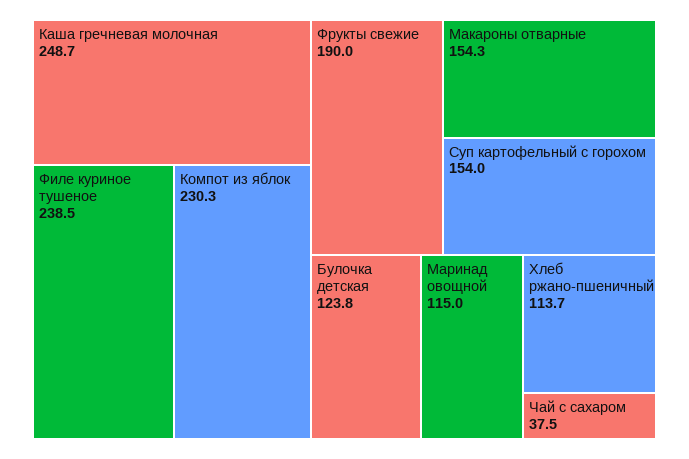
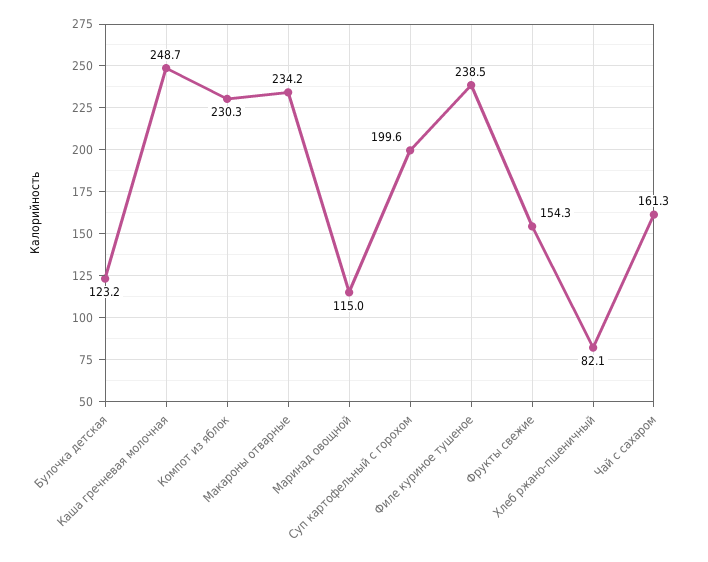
Фрукты свежие: 190 -> 154.3
Макароны отварные: 154.3 -> 234.2
Суп картофельный с горохом: 154 -> 199.6
Булочка детская: 123.8 -> 123.2
Хлеб ржано-пшеничный: 113.7 -> 82.1
Чай с сахаром: 37.5 -> 161.3

